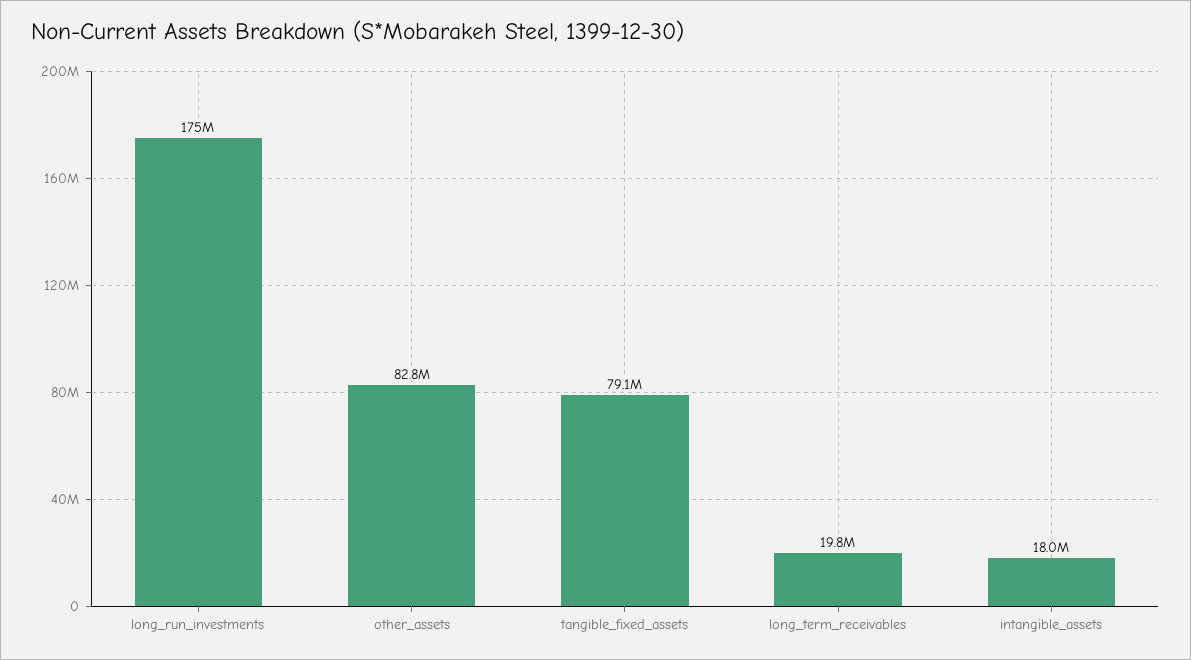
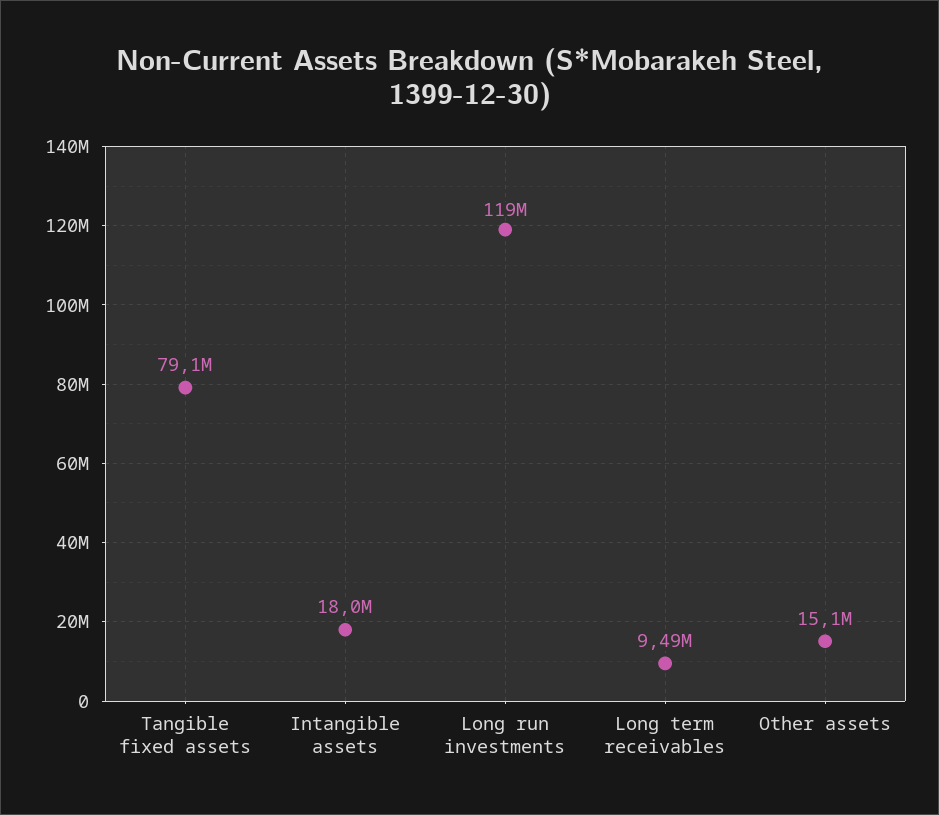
long_run_investments: 175000000 -> 119000000
other_assets: 82800000 -> 15100000
long_term_receivables: 19800000 -> 9490000

